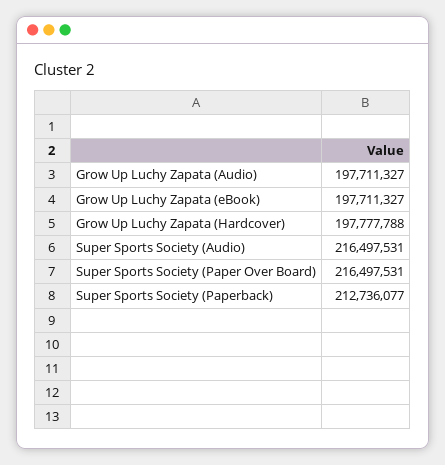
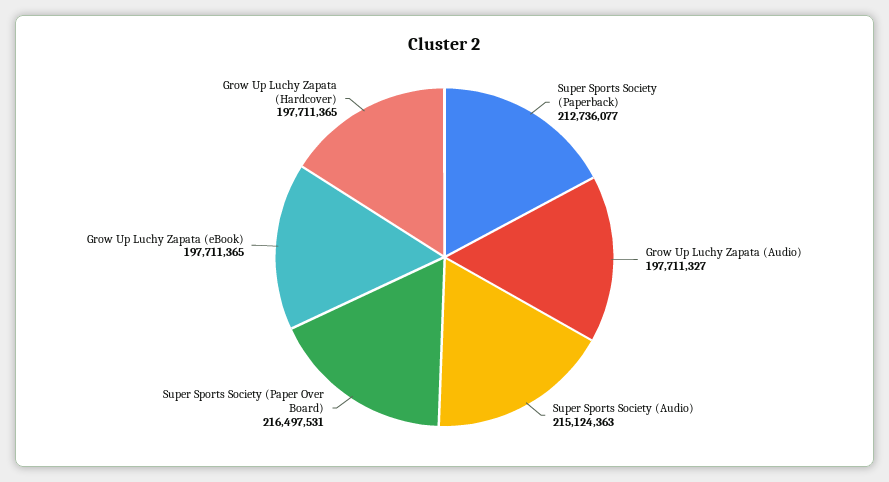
Grow Up Luchy Zapata (eBook): 197711327 -> 197711365
Grow Up Luchy Zapata (Hardcover): 197777788 -> 197711365
Super Sports Society (Audio): 216497531 -> 215124363

